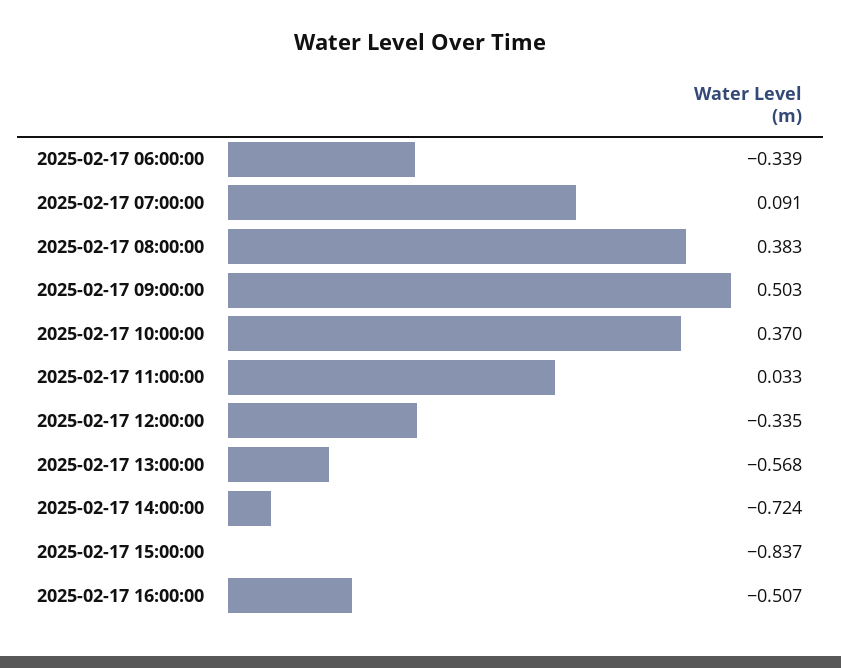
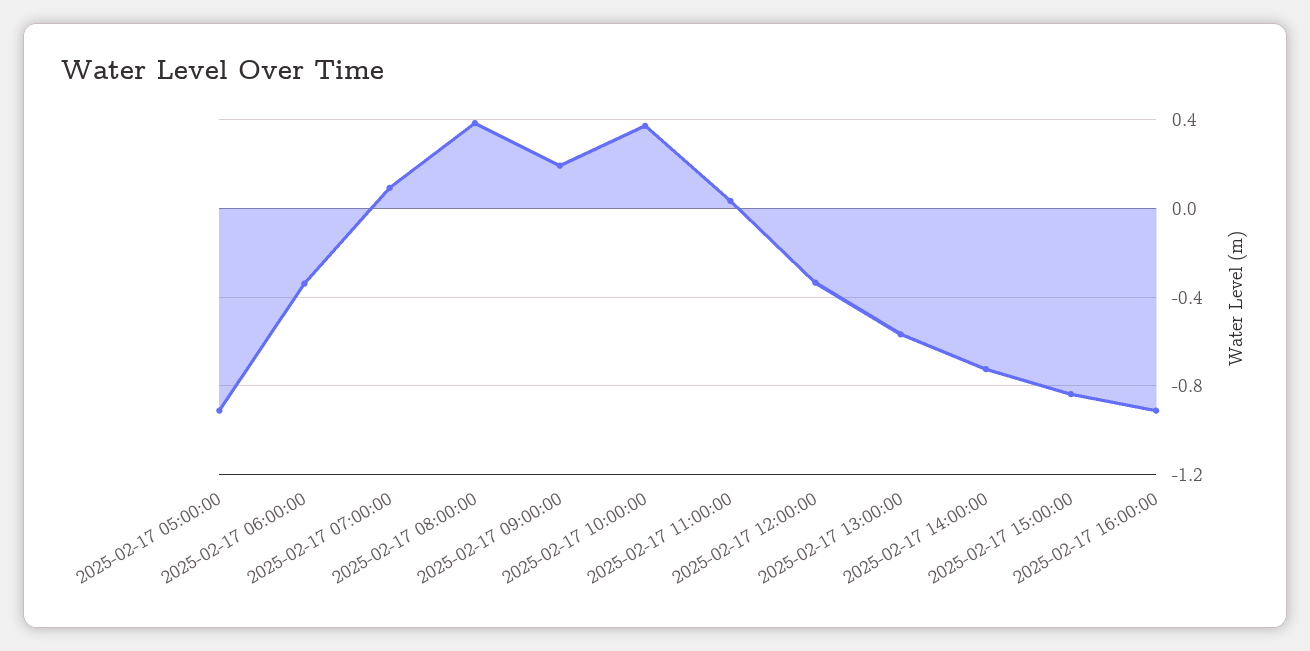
2025-02-17 09:00:00: 0.503 -> 0.2
2025-02-17 16:00:00: -0.507 -> -0.9
2025-02-17 05:00:00: none -> -0.9

